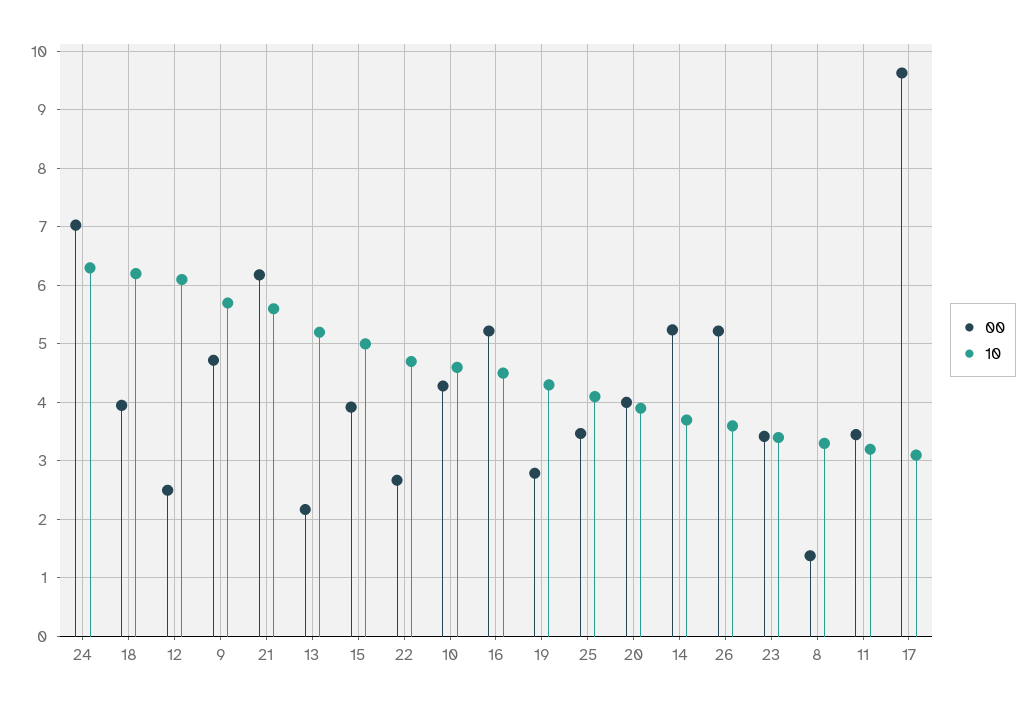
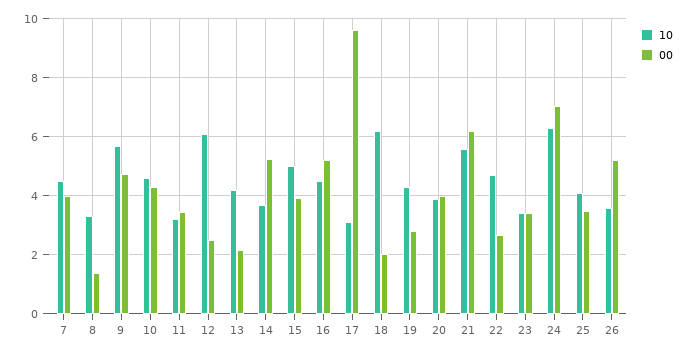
00, 18: 4 -> 2
10, 13: 5.2 -> 4.25
10, 7: none -> 4.5
00, 7: none -> 4

